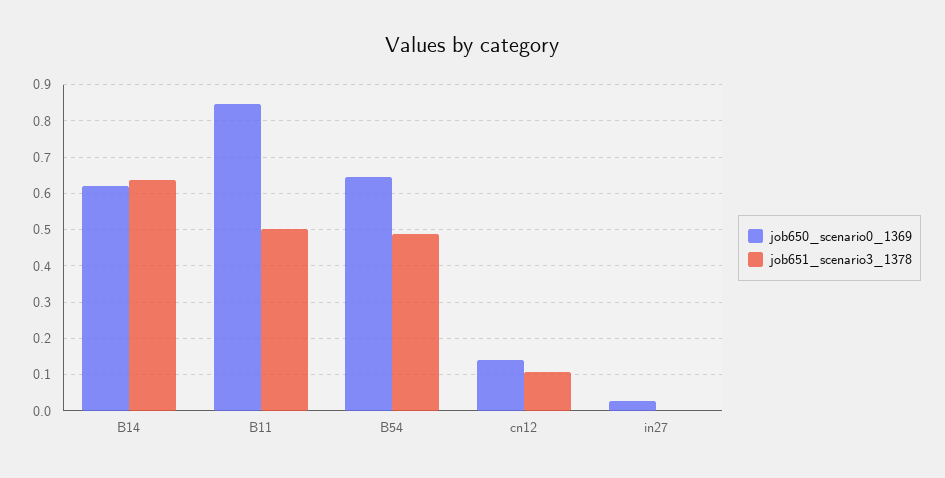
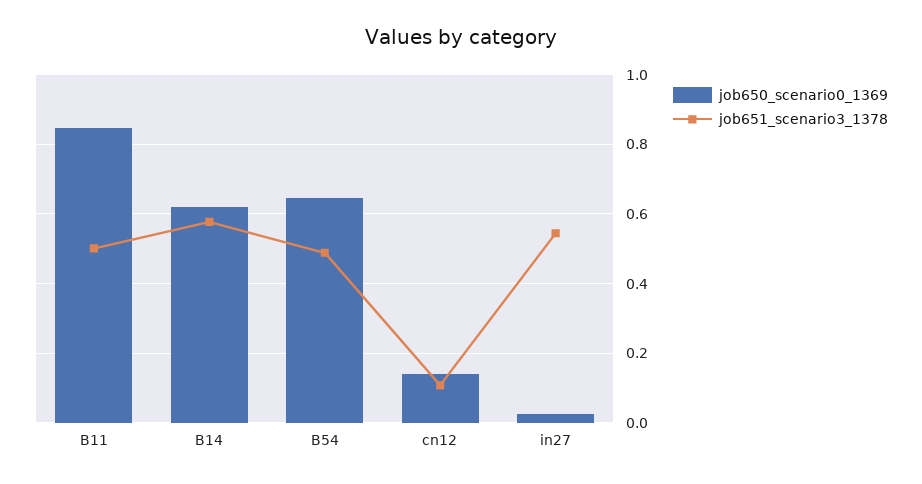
job651_scenario3_1378, B14: 0.64 -> 0.58
job651_scenario3_1378, in27: 0 -> 0.54

